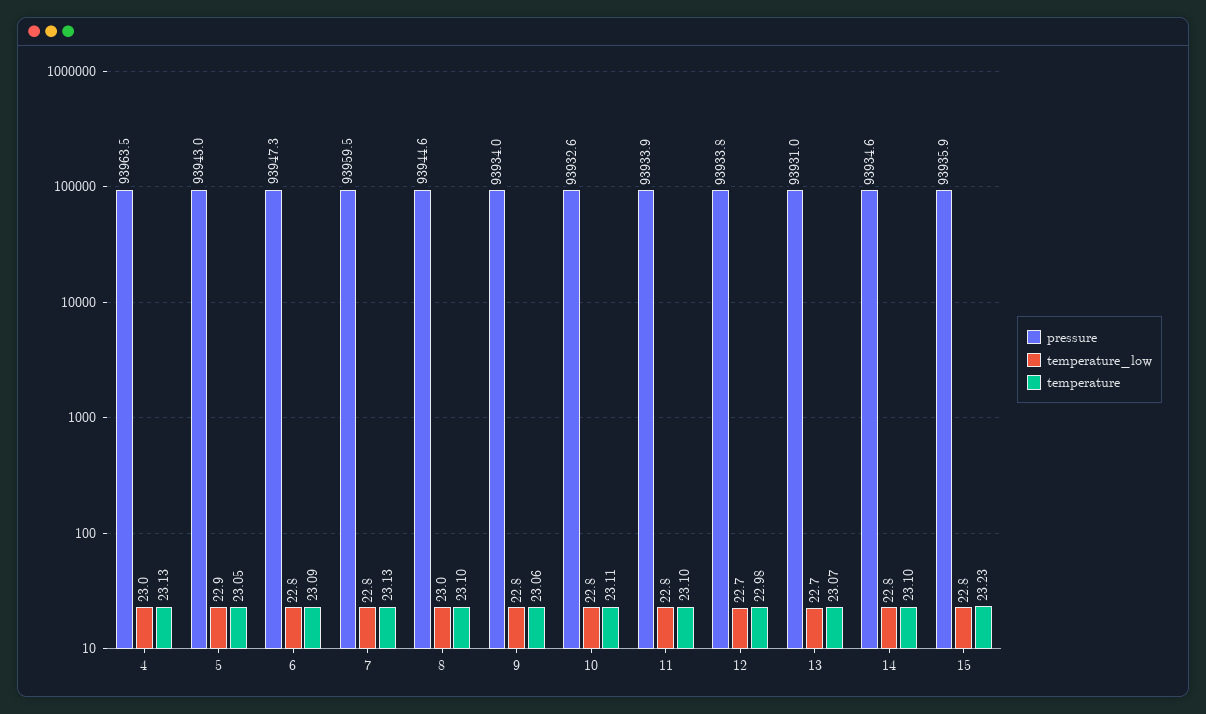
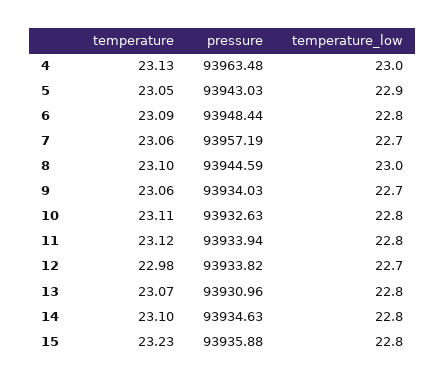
pressure, 6: 93947.3 -> 93948.44
pressure, 7: 93959.5 -> 93957.19
temperature_low, 7: 22.8 -> 22.7
temperature, 7: 23.13 -> 23.06
temperature_low, 9: 22.8 -> 22.7
temperature, 11: 23.1 -> 23.12
temperature_low, 13: 22.7 -> 22.8

